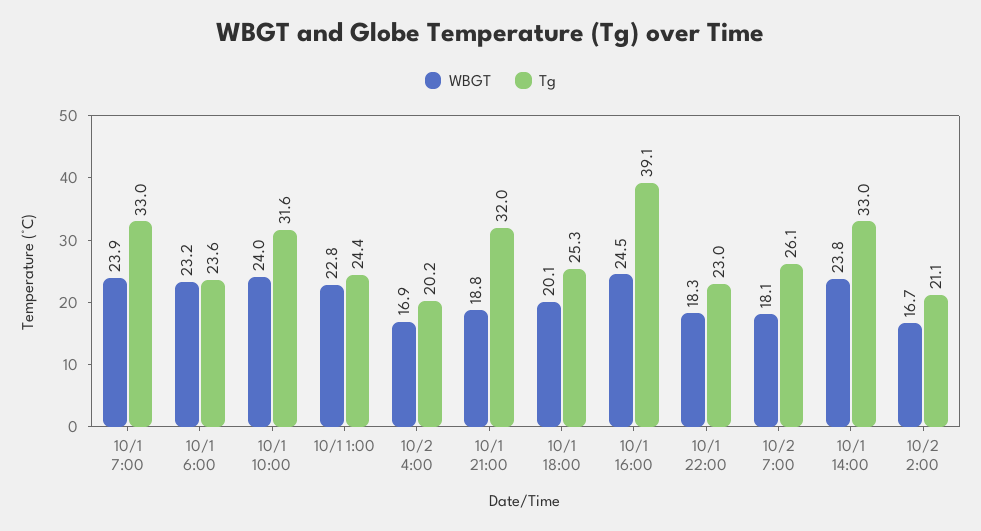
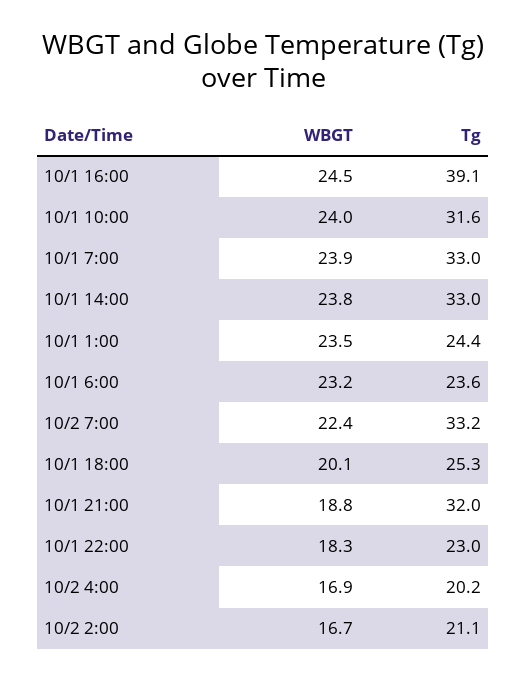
WBGT, 10/1 1:00: 22.8 -> 23.5
WBGT, 10/2 7:00: 18.1 -> 22.4
Tg, 10/2 7:00: 26.1 -> 33.2

